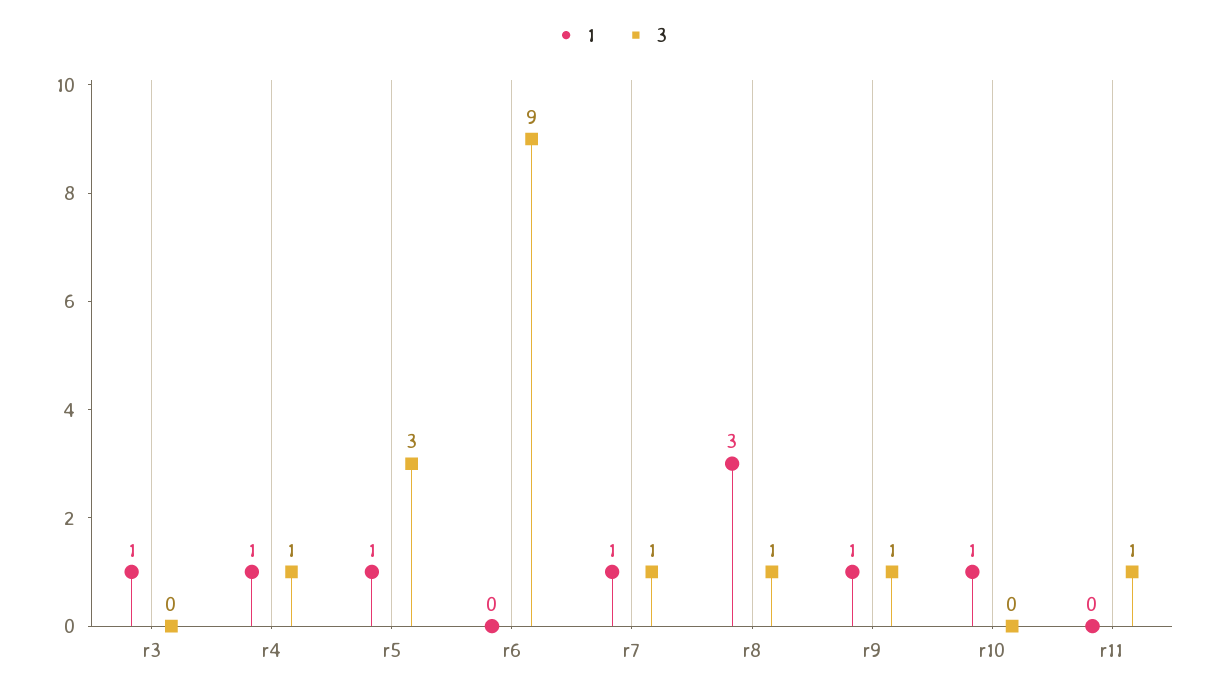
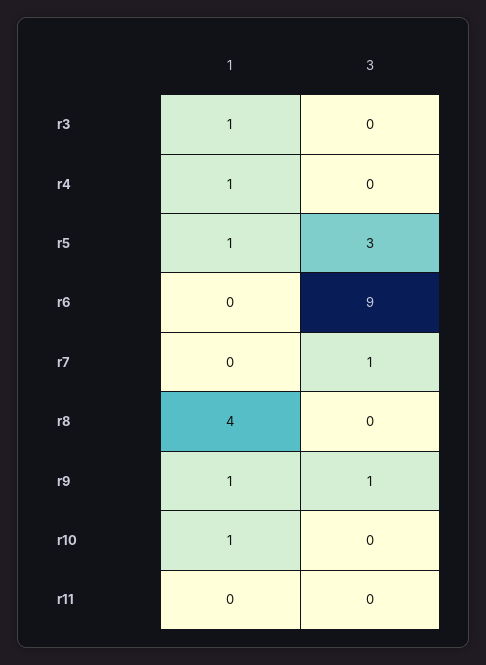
3, r4: 1 -> 0
1, r7: 1 -> 0
1, r8: 3 -> 4
3, r8: 1 -> 0
3, r11: 1 -> 0

